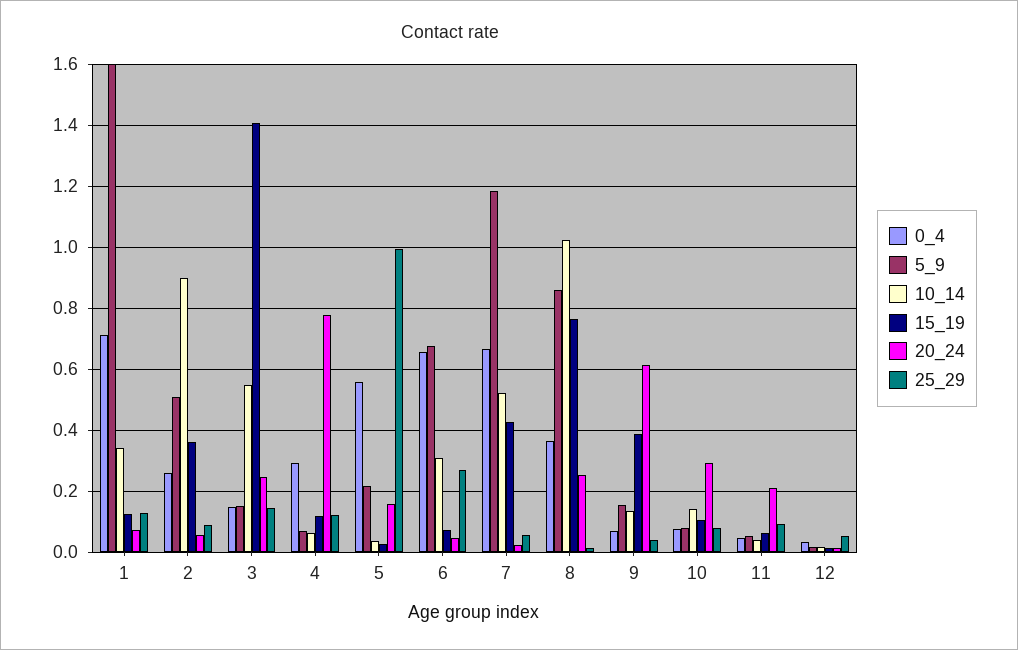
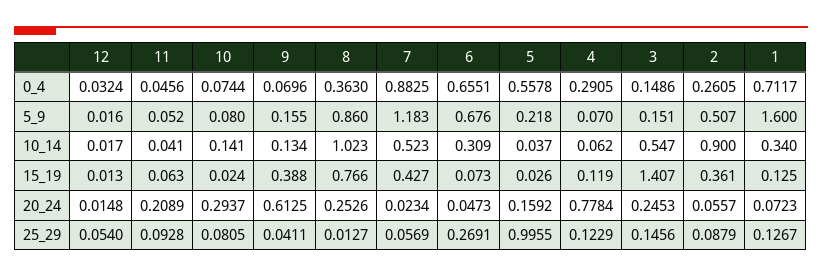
0_4, 7: 0.66 -> 0.8825
15_19, 10: 0.1 -> 0.024

